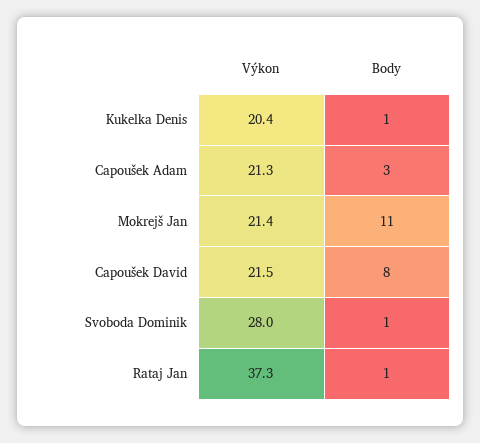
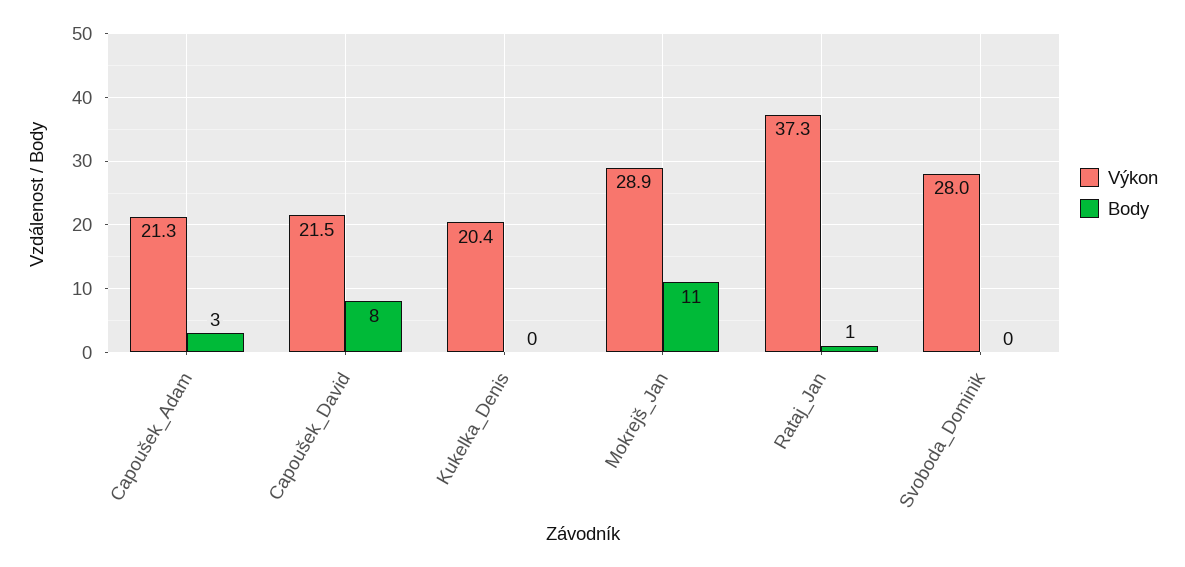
Body, Kukelka Denis: 1 -> 0
Výkon, Mokrejš Jan: 21.4 -> 28.9
Body, Svoboda Dominik: 1 -> 0

